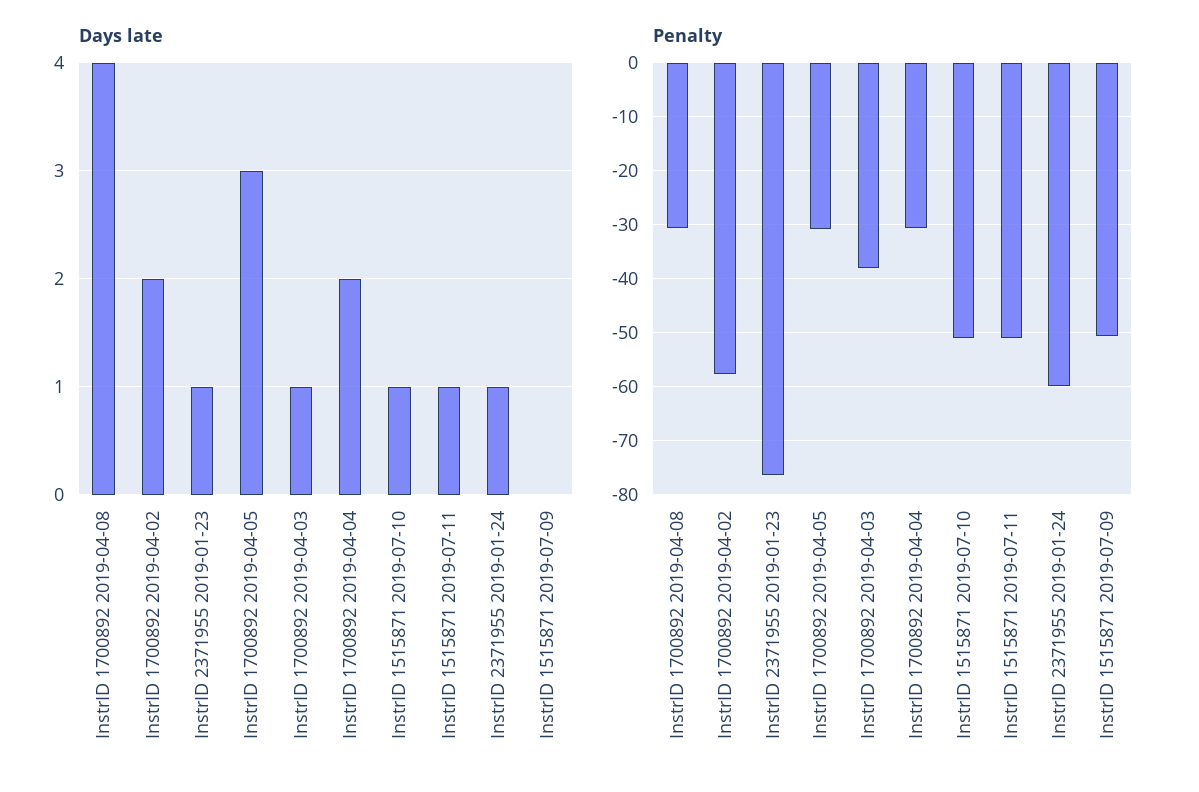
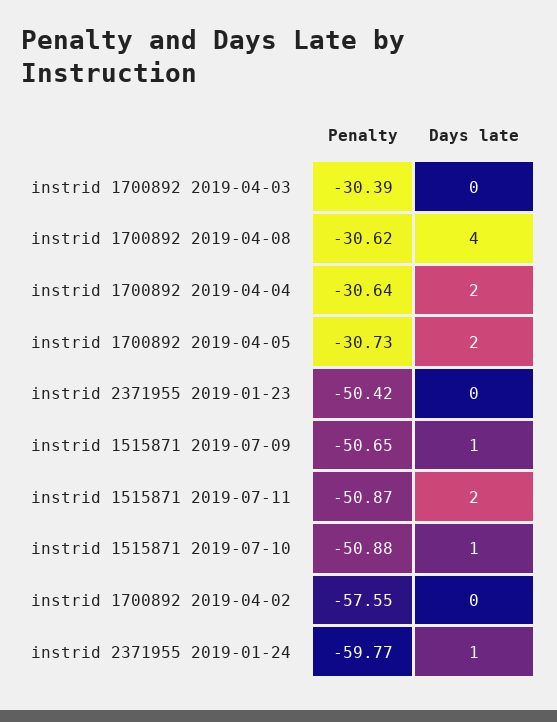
Days late, InstrID 1700892 2019-04-02: 2 -> 0
Days late, InstrID 2371955 2019-01-23: 1 -> 0
Days late, InstrID 1700892 2019-04-05: 3 -> 2
Days late, InstrID 1700892 2019-04-03: 1 -> 0
Days late, InstrID 1515871 2019-07-11: 1 -> 2
Days late, InstrID 1515871 2019-07-09: 0 -> 1
Penalty, InstrID 2371955 2019-01-23: -76 -> -50.42
Penalty, InstrID 1700892 2019-04-03: -38 -> -30.39

